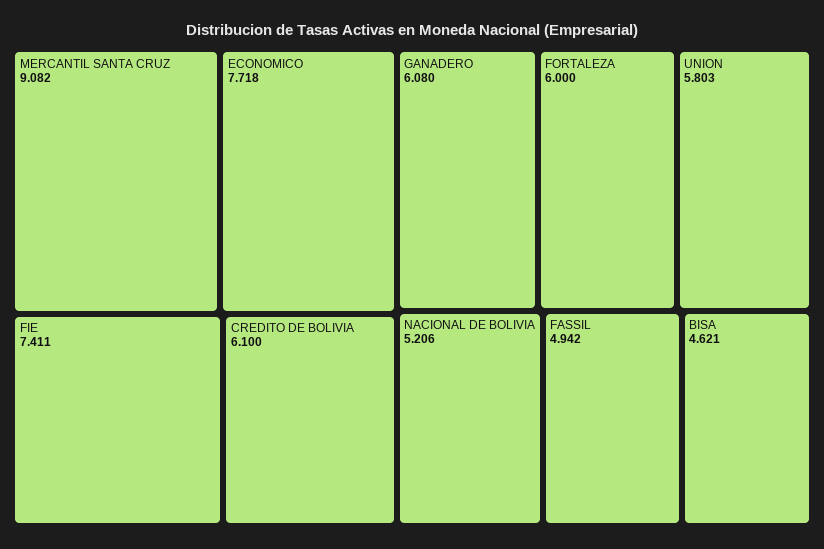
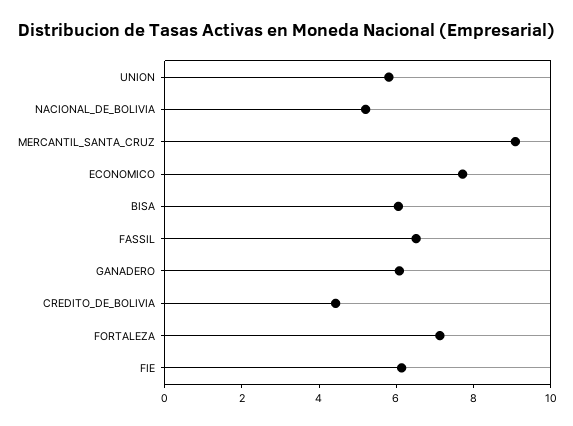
FIE: 7.411 -> 6
CREDITO DE BOLIVIA: 6.1 -> 4.5
FORTALEZA: 6 -> 7
FASSIL: 4.942 -> 6.5
BISA: 4.621 -> 6

